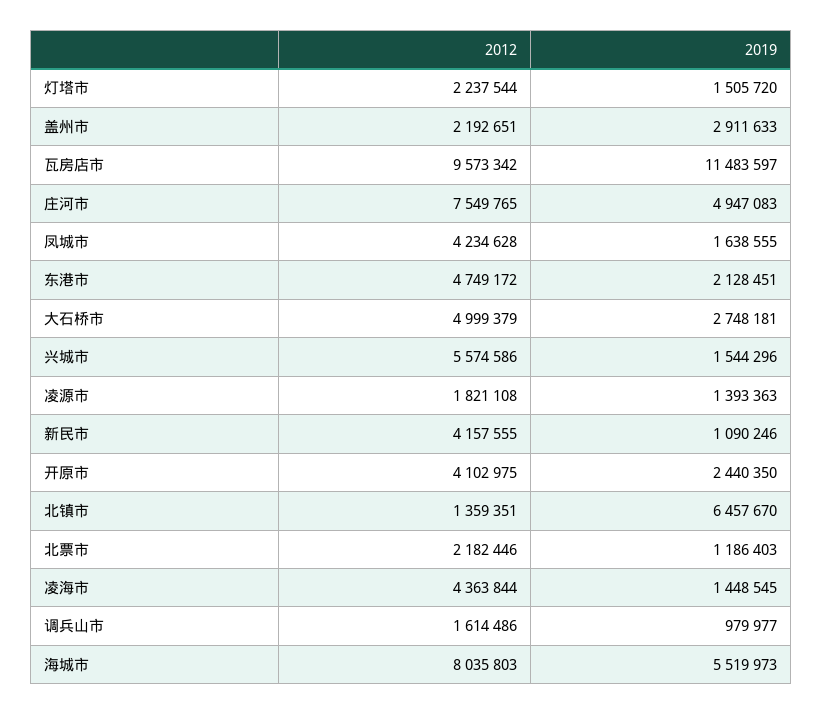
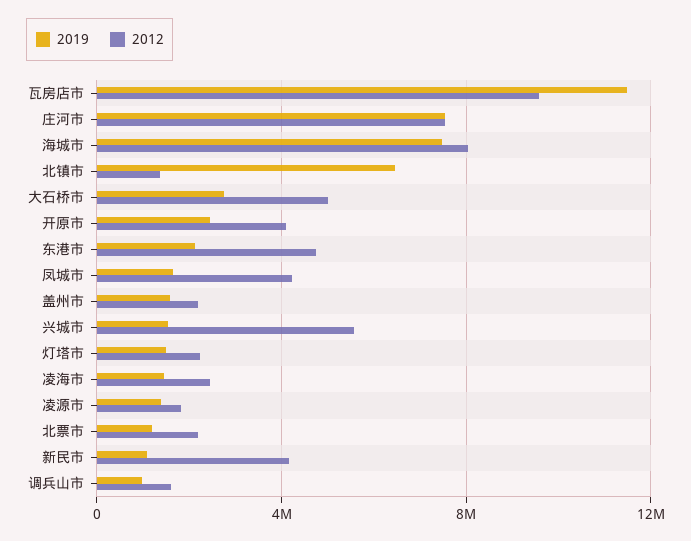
2019, 盖州市: 2911633 -> 1500000
2019, 庄河市: 4947083 -> 7500000
2012, 凌海市: 4363844 -> 2500000
2019, 海城市: 5519973 -> 7500000

